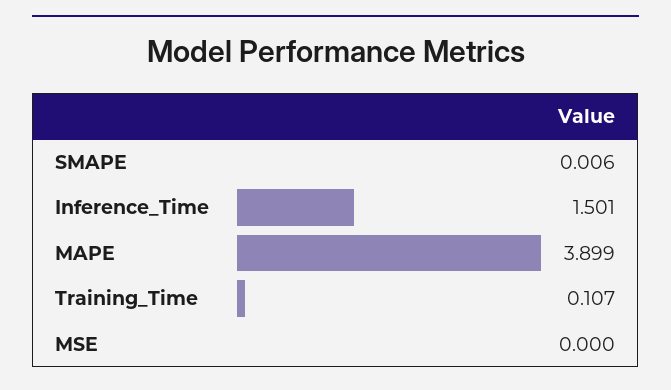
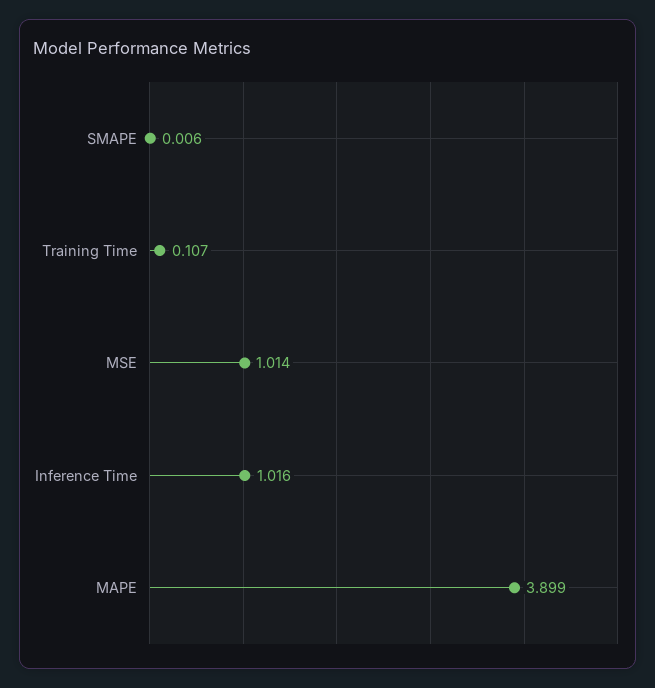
Inference_Time: 1.501 -> 1.016
MSE: 0 -> 1.014

